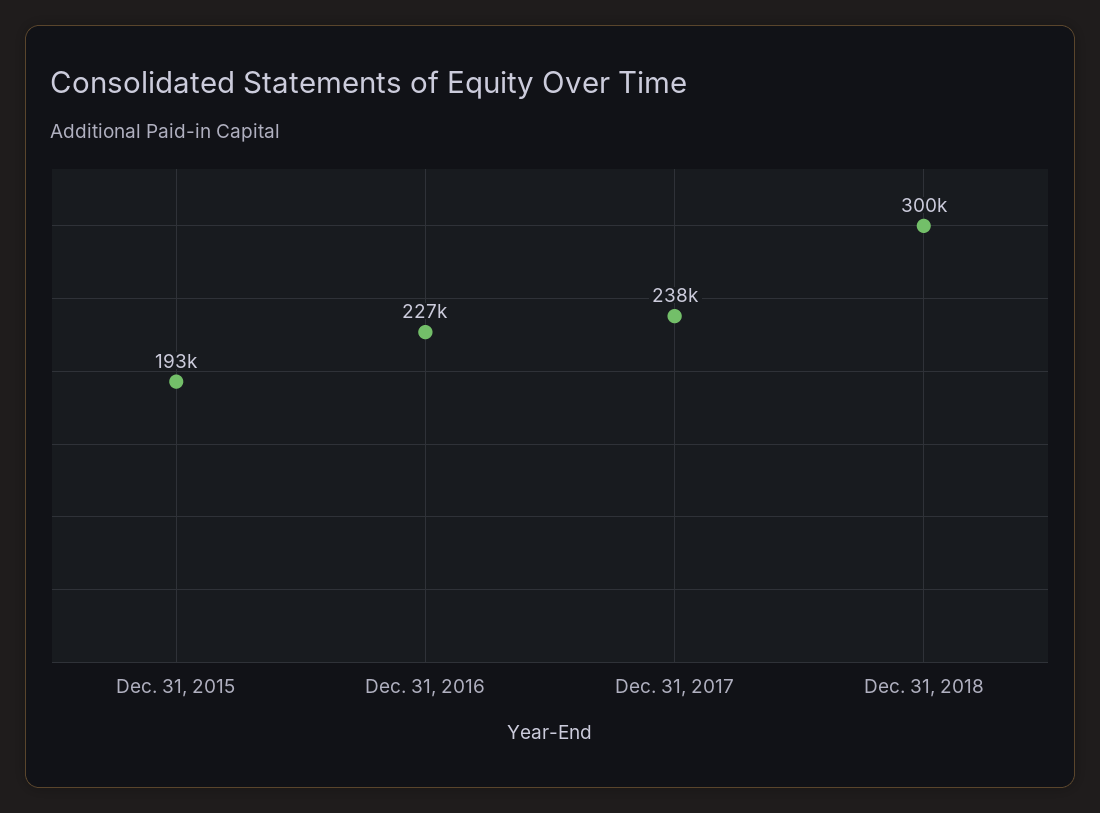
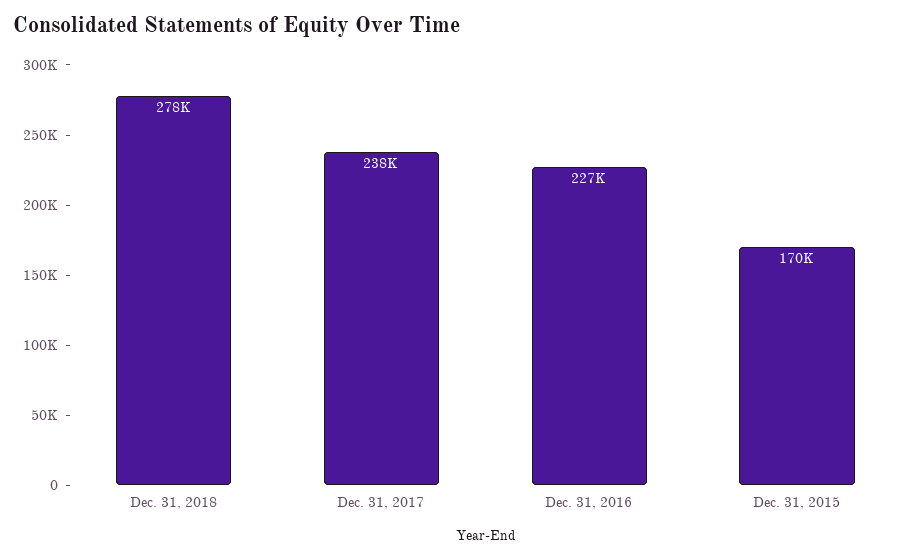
Dec. 31, 2015: 193000 -> 170000
Dec. 31, 2018: 300000 -> 278000

